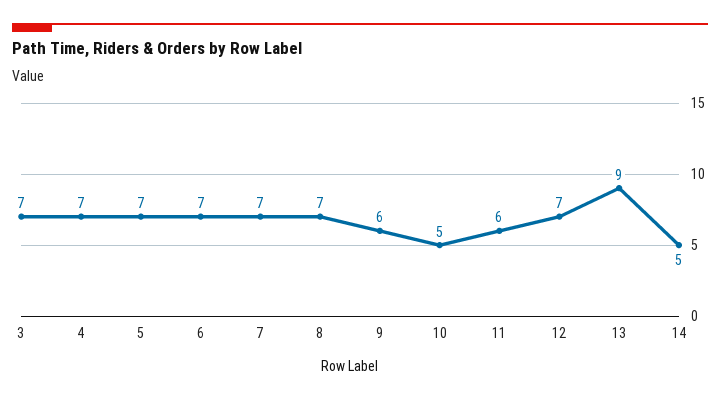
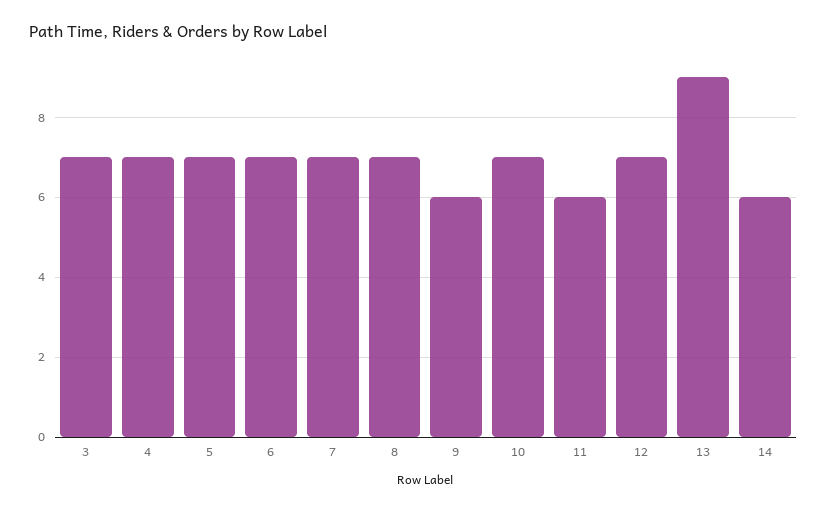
10: 5 -> 7
14: 5 -> 6

